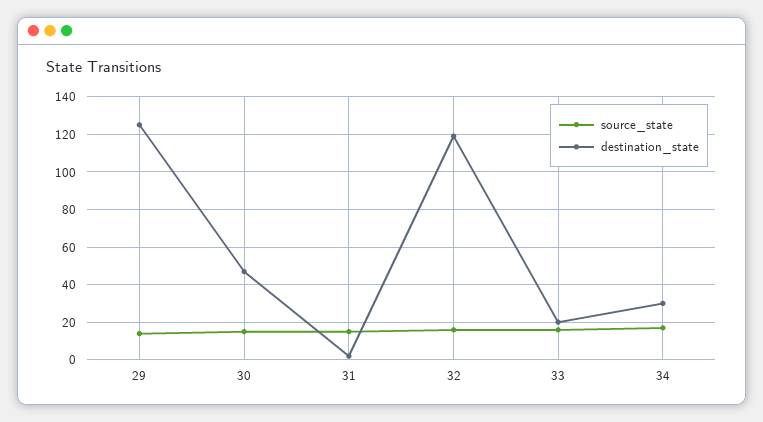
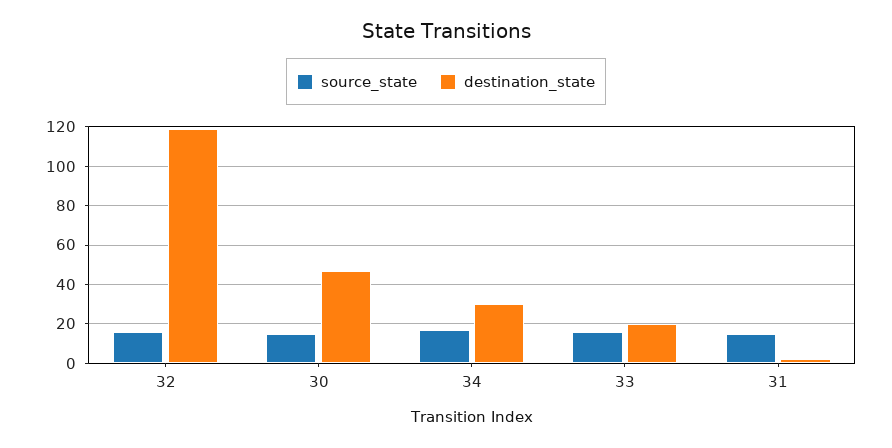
source_state, 29: 15 -> none
destination_state, 29: 125 -> none

